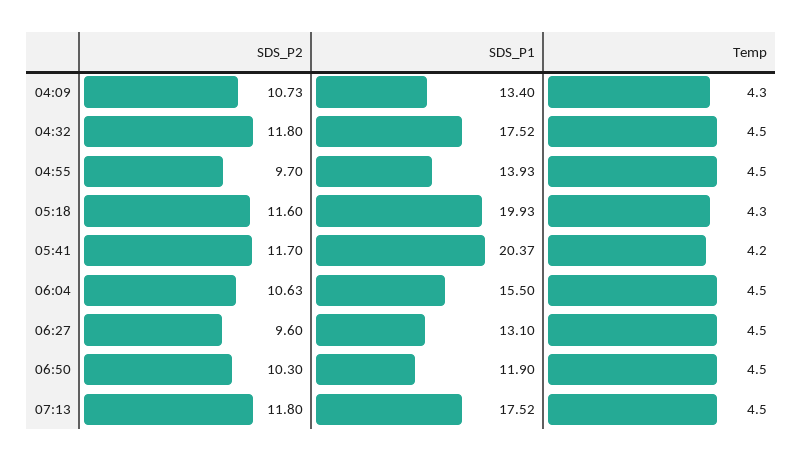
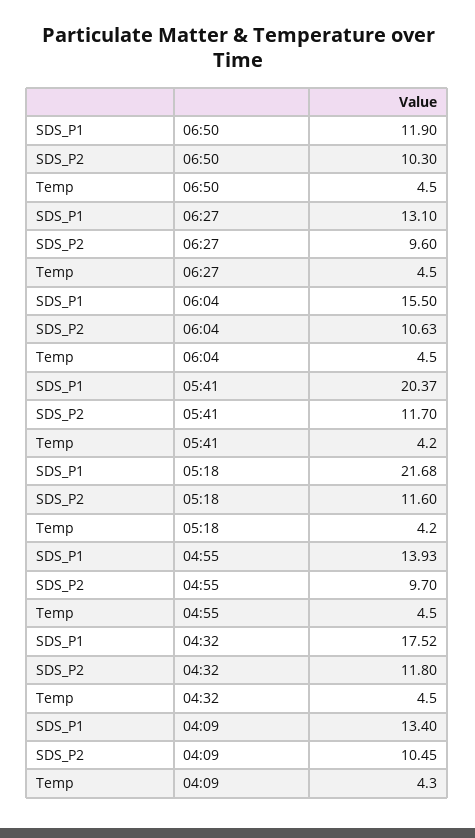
SDS_P2, 04:09: 10.73 -> 10.45
SDS_P1, 05:18: 19.93 -> 21.68
Temp, 05:18: 4.3 -> 4.2
SDS_P2, 07:13: 11.8 -> none
SDS_P1, 07:13: 17.52 -> none
Temp, 07:13: 4.5 -> none

